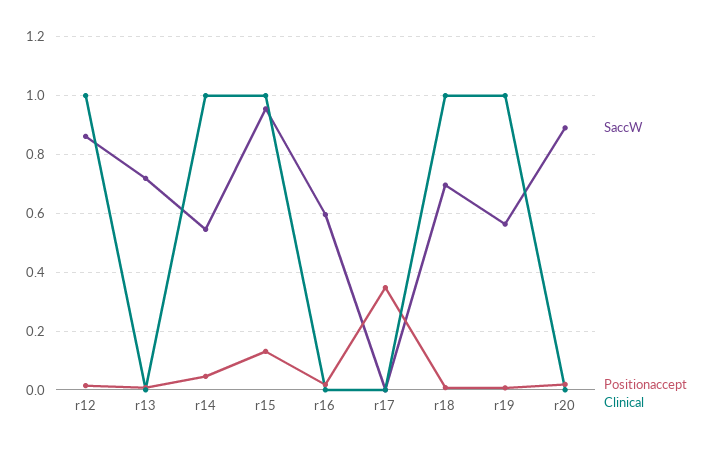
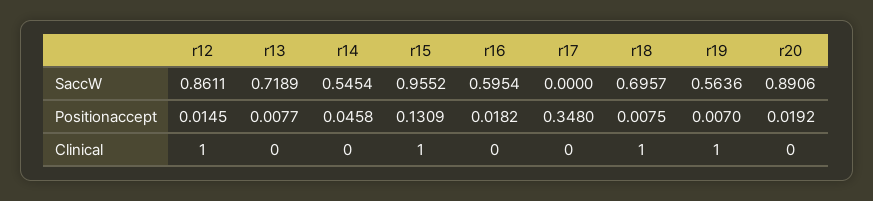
Clinical, r14: 1 -> 0

